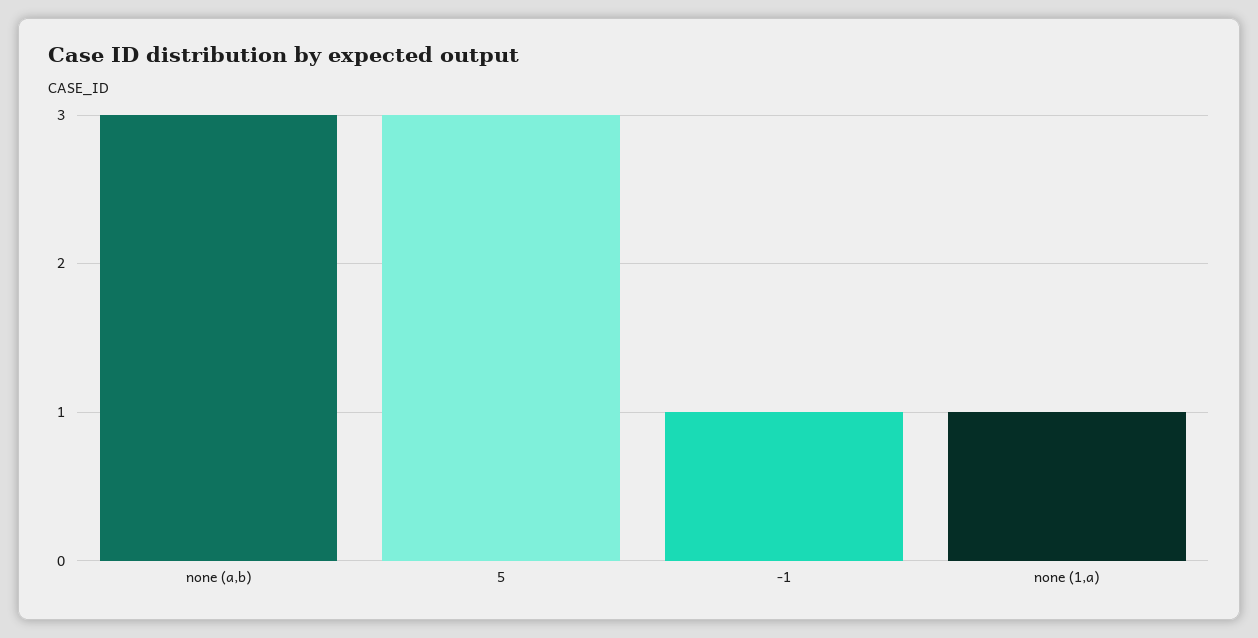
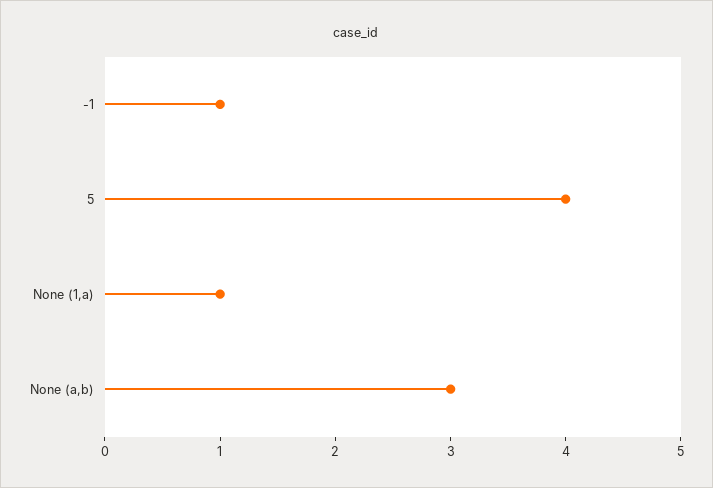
5: 3 -> 4

